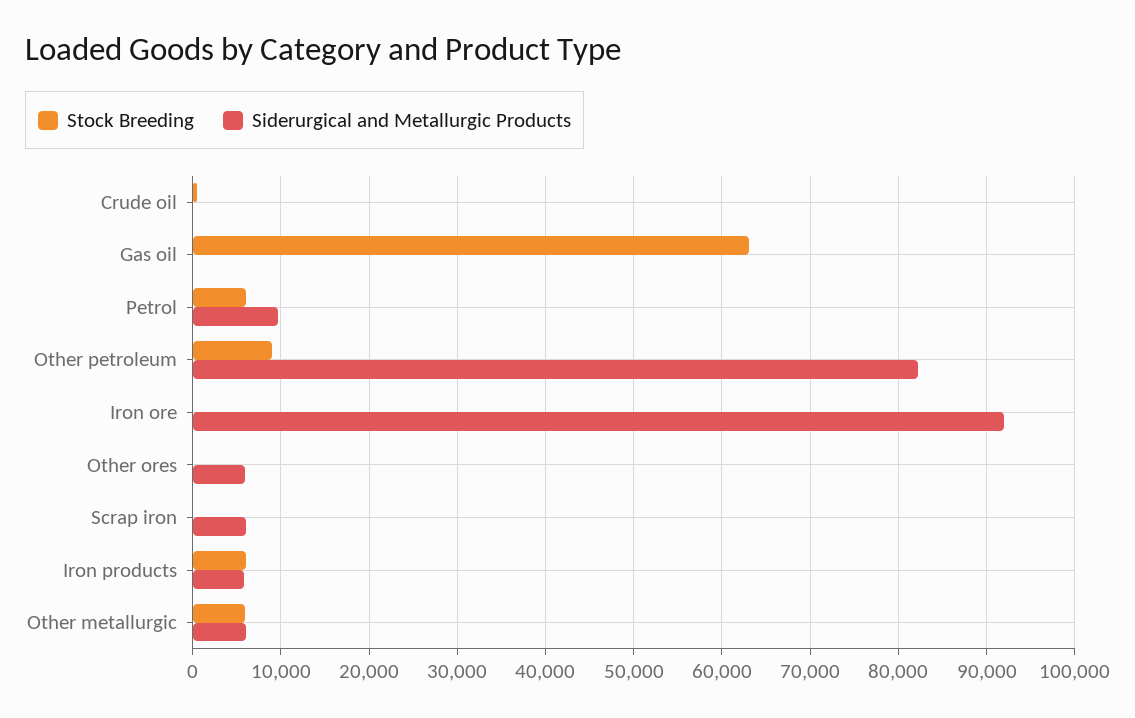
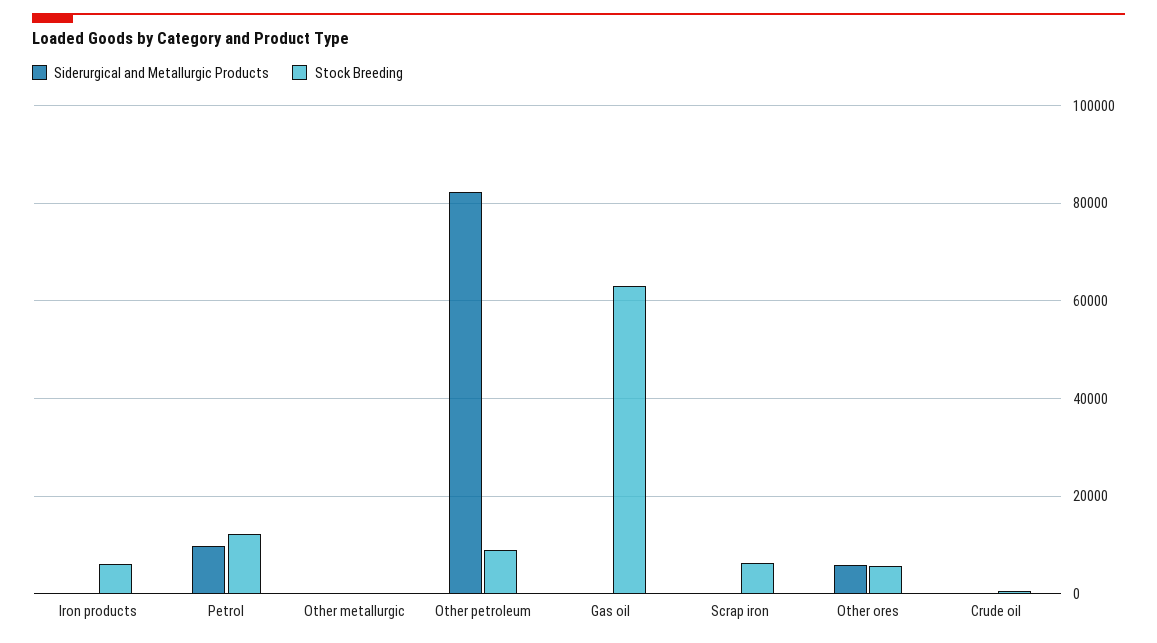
Stock Breeding, Petrol: 6000 -> 12000
Stock Breeding, Iron ore: 0 -> none
Siderurgical and Metallurgic Products, Iron ore: 92000 -> none
Stock Breeding, Other ores: 0 -> 6000
Stock Breeding, Scrap iron: 0 -> 6000
Siderurgical and Metallurgic Products, Scrap iron: 6000 -> 0
Siderurgical and Metallurgic Products, Iron products: 6000 -> 0
Stock Breeding, Other metallurgic: 6000 -> 0
Siderurgical and Metallurgic Products, Other metallurgic: 6000 -> 0

